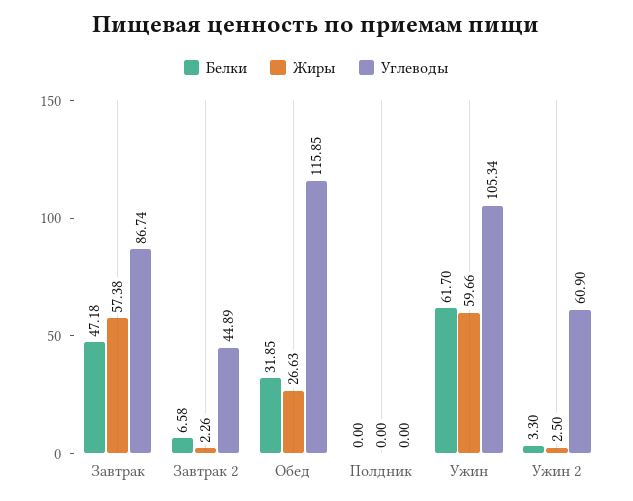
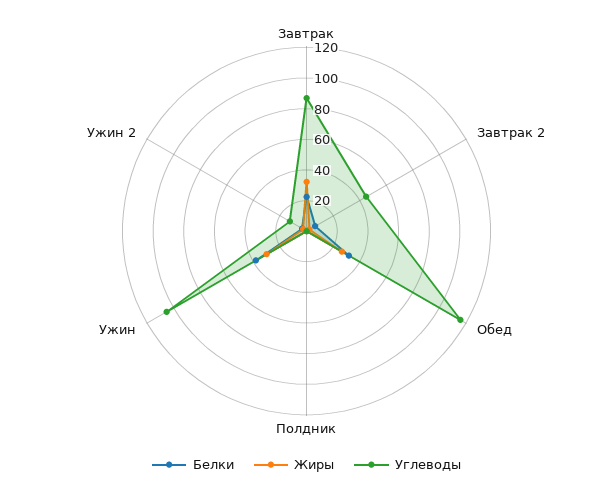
Белки, Завтрак: 47.18 -> 20
Жиры, Завтрак: 57.38 -> 30
Белки, Ужин: 61.7 -> 40
Жиры, Ужин: 59.66 -> 30
Углеводы, Ужин 2: 60.9 -> 10

